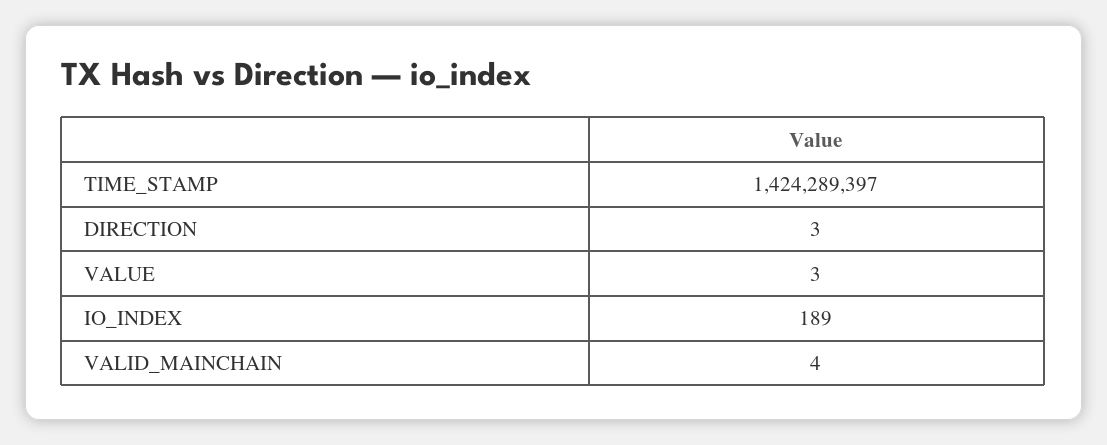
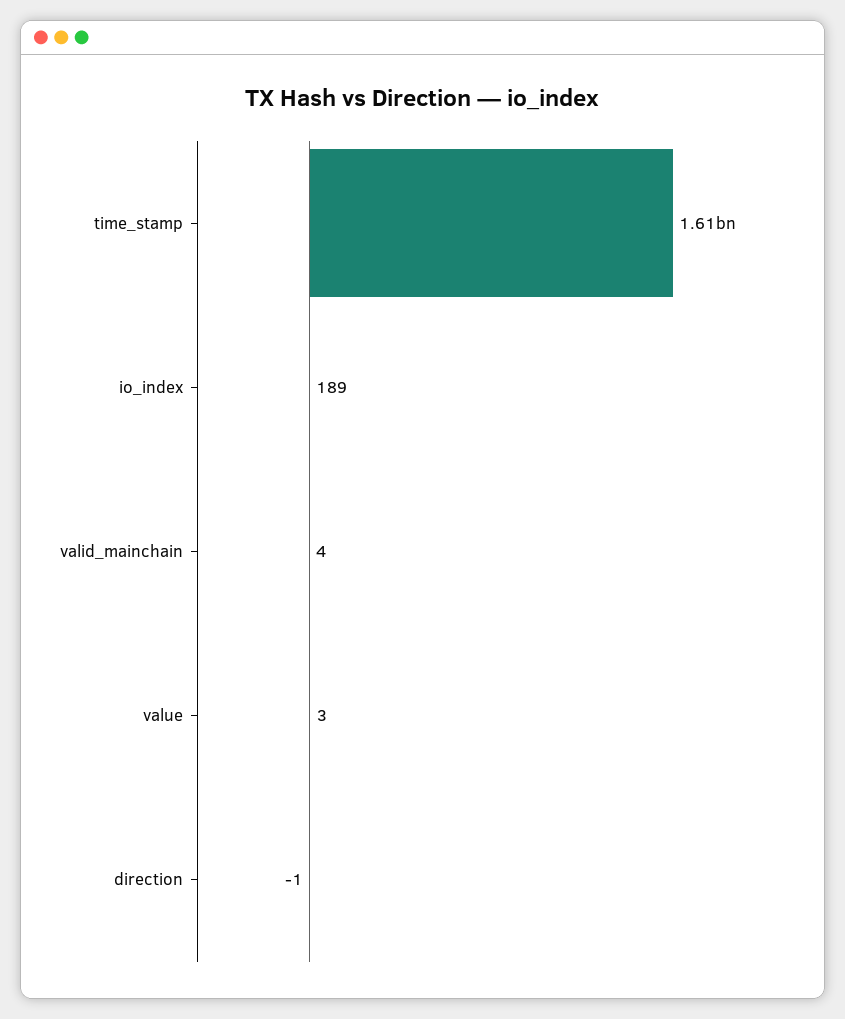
TIME_STAMP: 1424289397 -> 1610000000
DIRECTION: 3 -> -1

